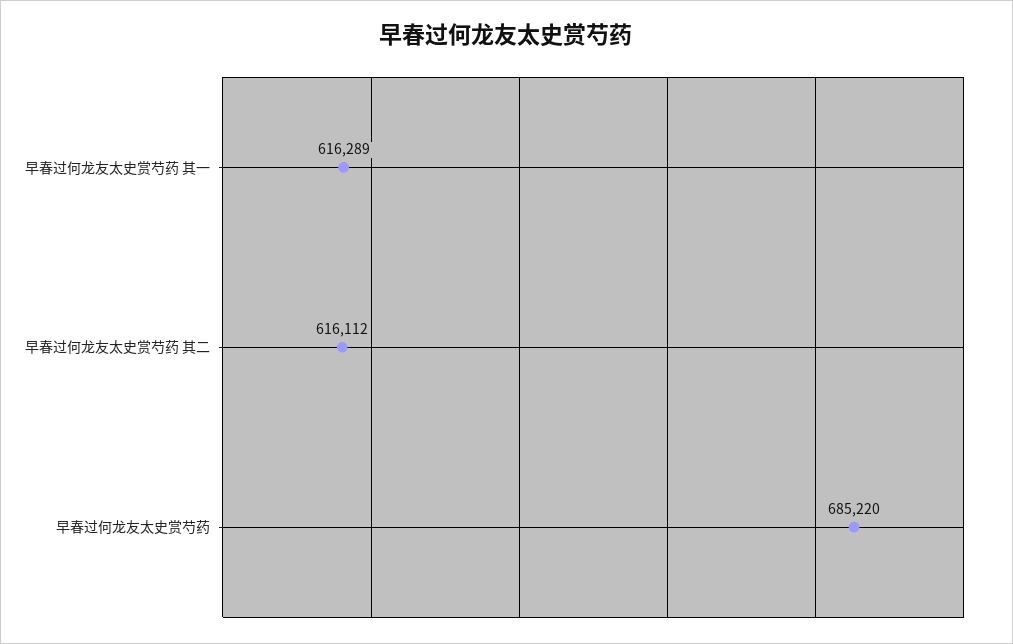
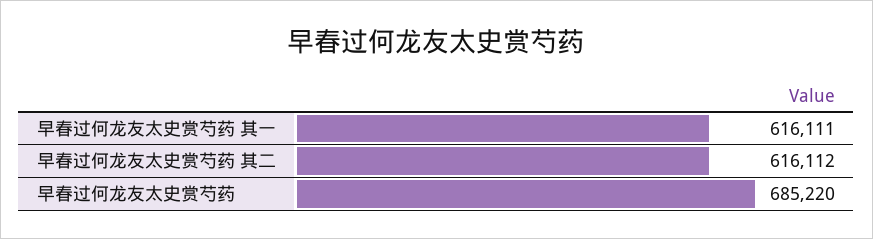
早春过何龙友太史赏芍药 其一: 616289 -> 616111

